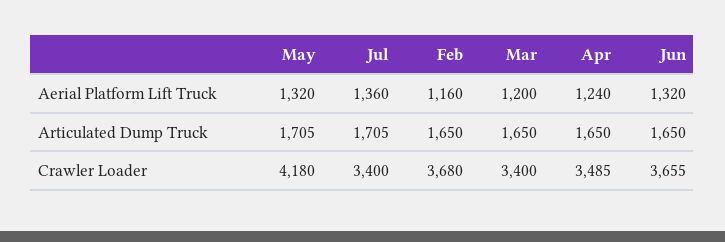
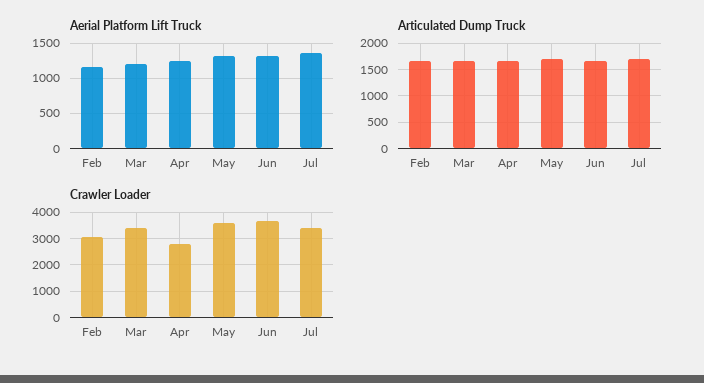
Crawler Loader, May: 4180 -> 3500
Crawler Loader, Feb: 3680 -> 3000
Crawler Loader, Apr: 3485 -> 2750

